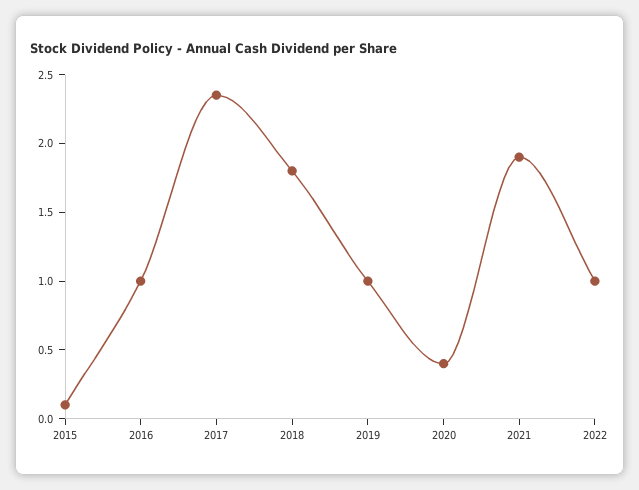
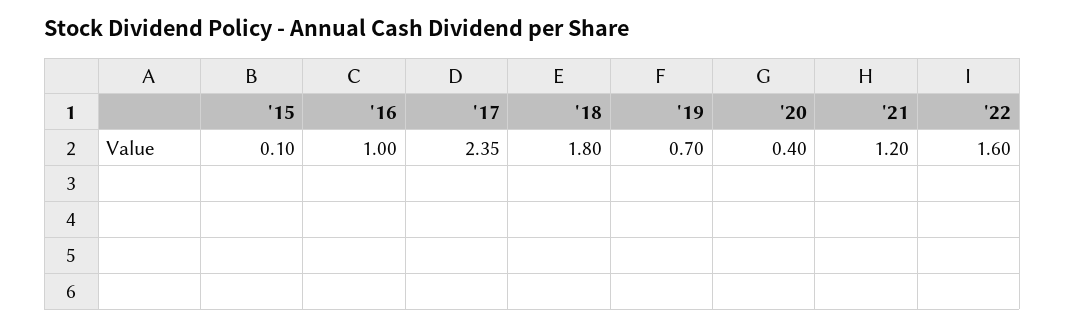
2019: 1 -> 0.7
2021: 1.9 -> 1.2
2022: 1 -> 1.6

